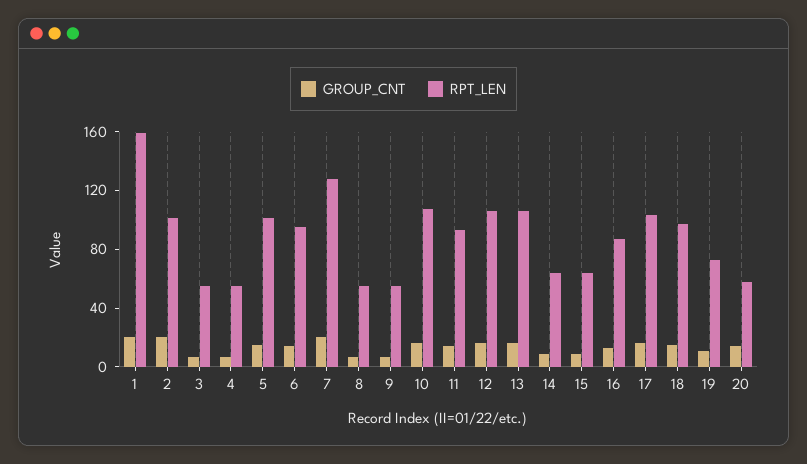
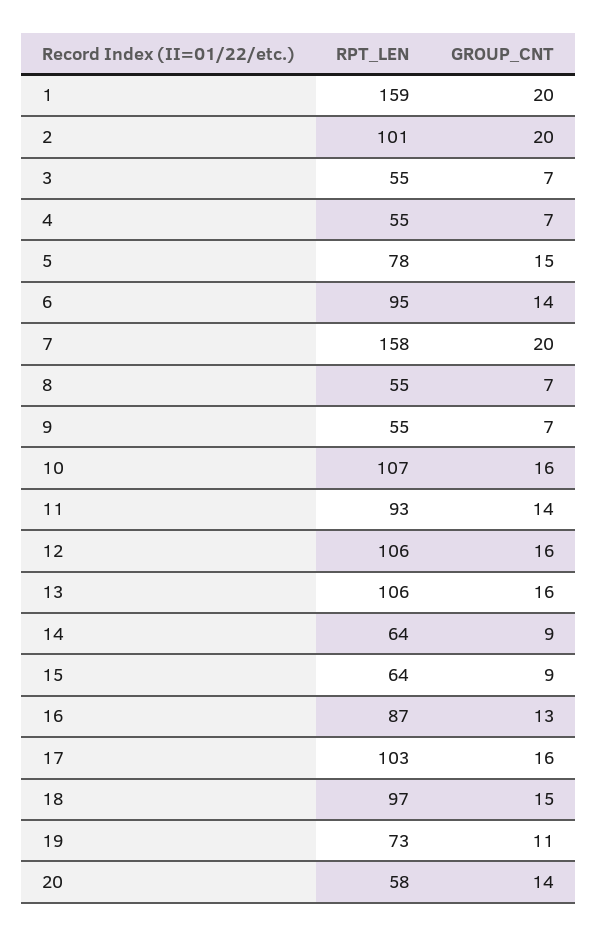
RPT_LEN, 5: 100 -> 78
RPT_LEN, 7: 130 -> 158

